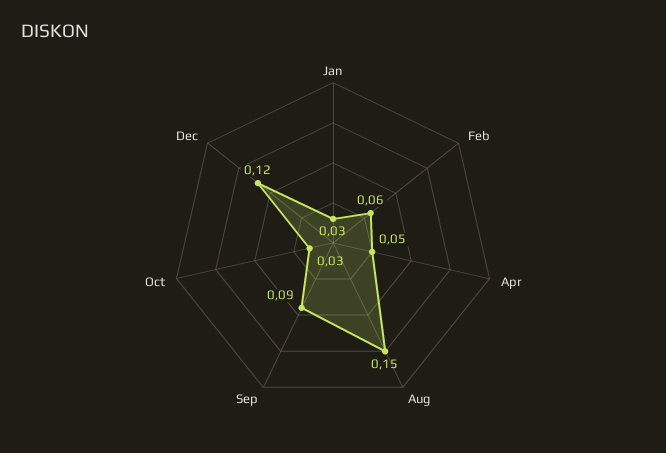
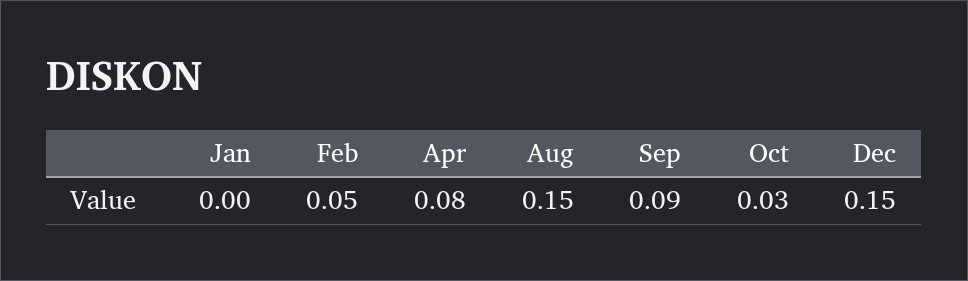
Jan: 0.03 -> 0
Feb: 0.06 -> 0.05
Apr: 0.05 -> 0.08
Dec: 0.12 -> 0.15

